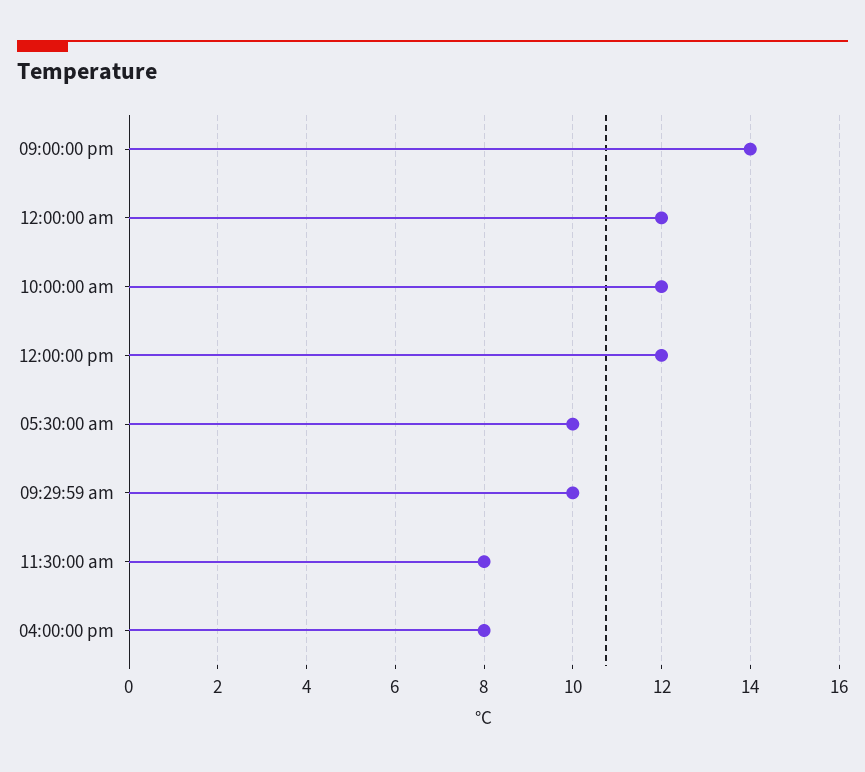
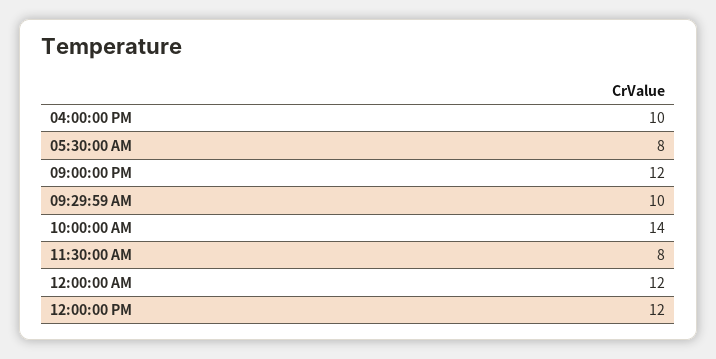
09:00:00 pm: 14 -> 12
10:00:00 am: 12 -> 14
05:30:00 am: 10 -> 8
04:00:00 pm: 8 -> 10

